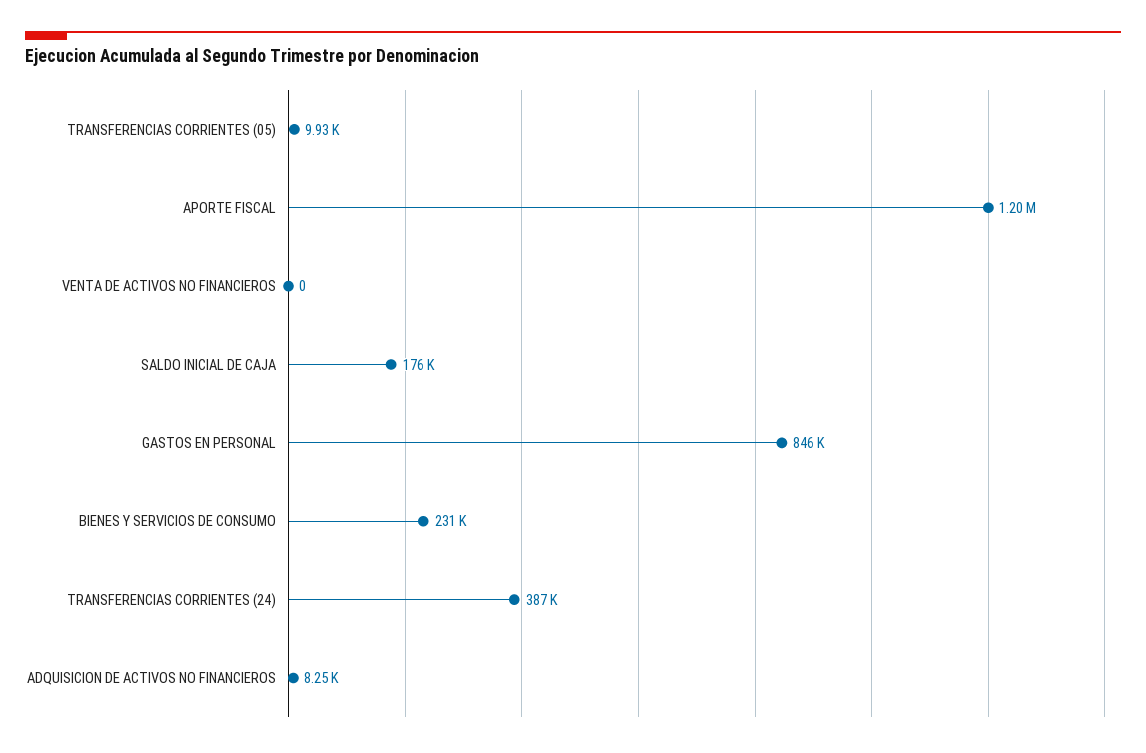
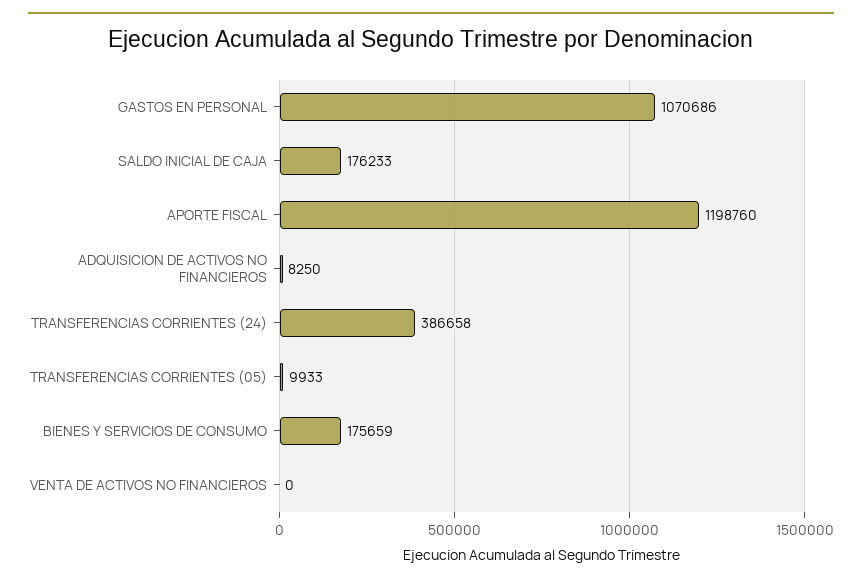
GASTOS EN PERSONAL: 846000 -> 1070686
BIENES Y SERVICIOS DE CONSUMO: 231000 -> 175659

